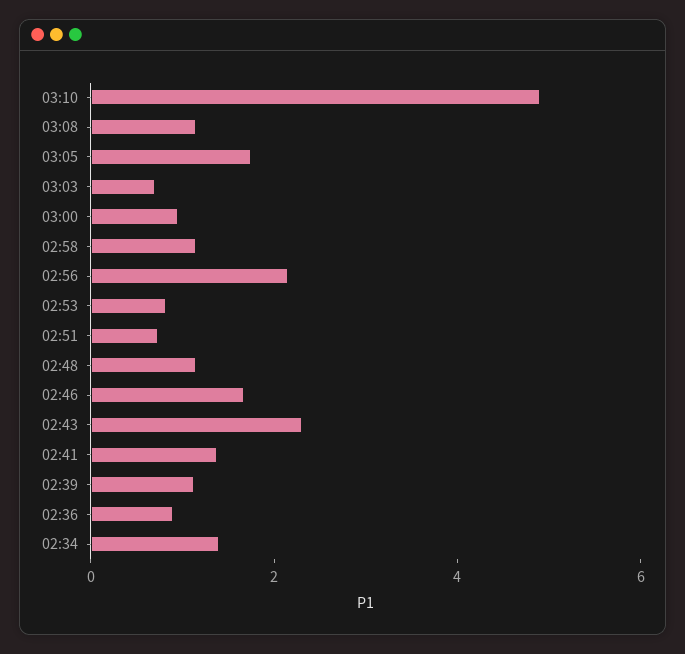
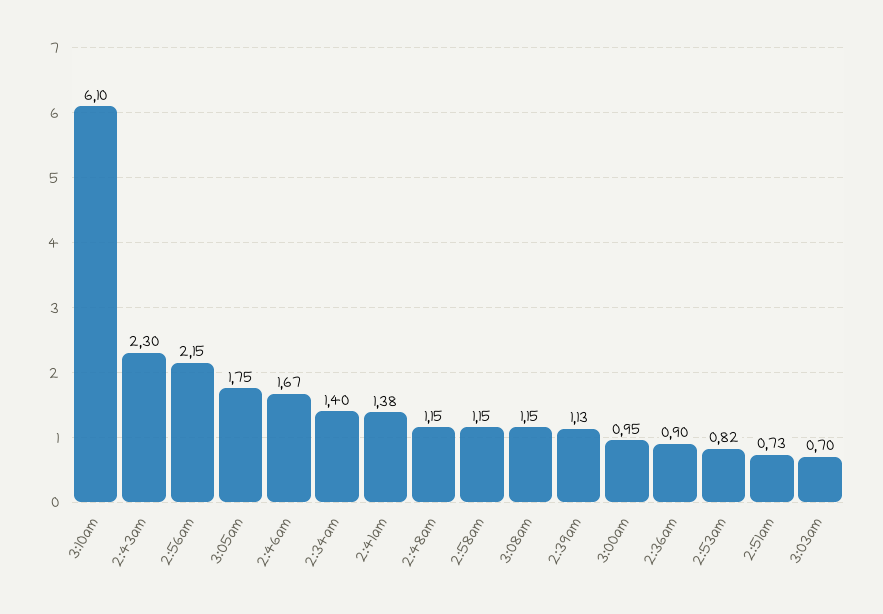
03:10: 5 -> 6.1

